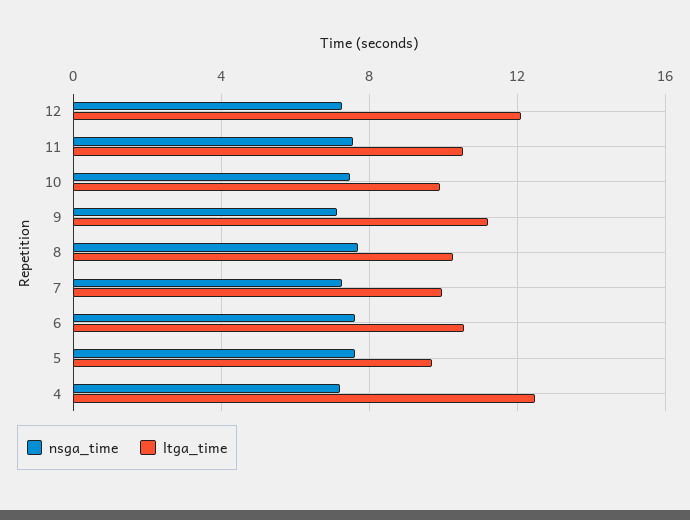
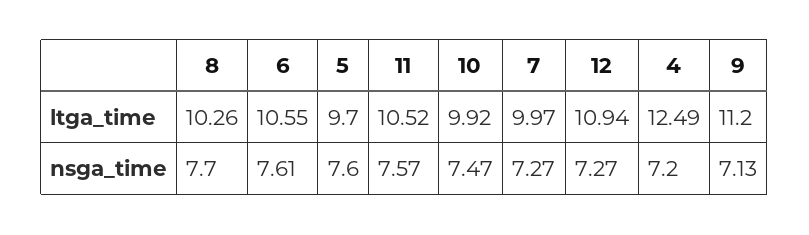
ltga_time, 12: 12 -> 10.94

